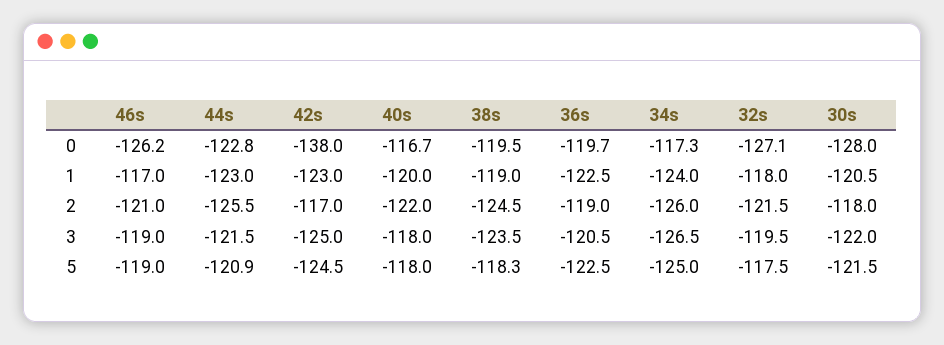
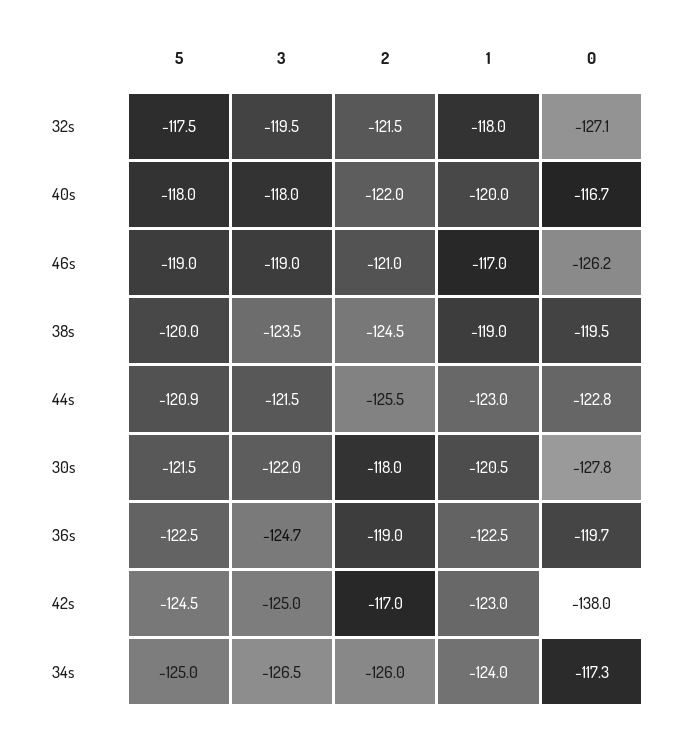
30s, 0: -128 -> -127.8
36s, 3: -120.5 -> -124.7
38s, 5: -118.3 -> -120

